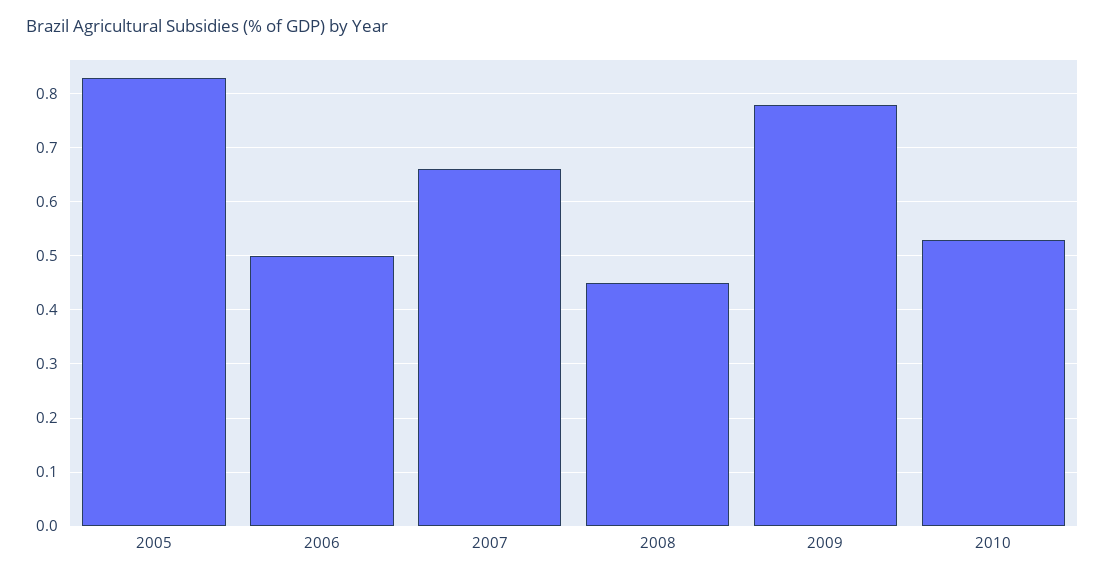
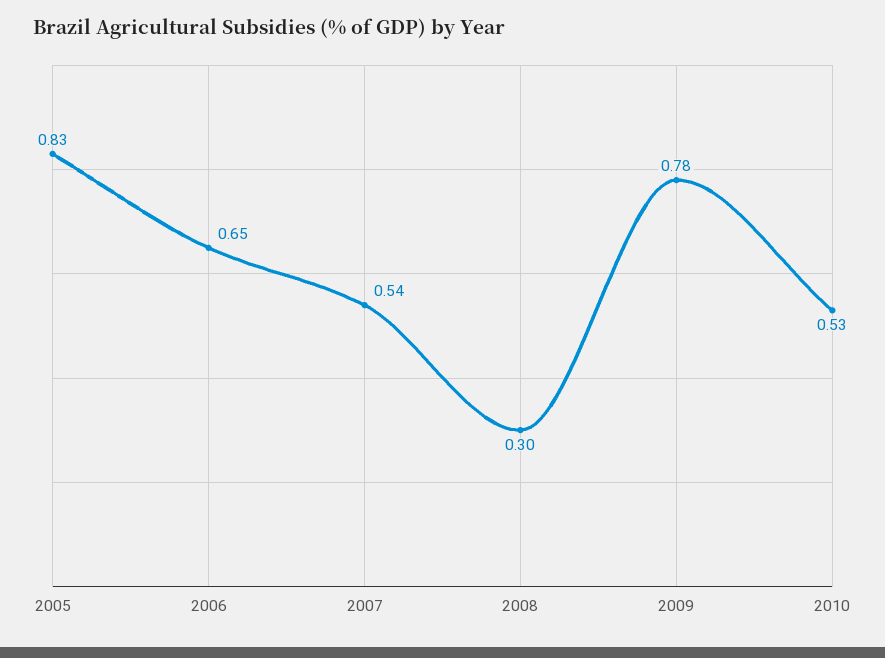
2006: 0.5 -> 0.65
2007: 0.65 -> 0.54
2008: 0.45 -> 0.3

